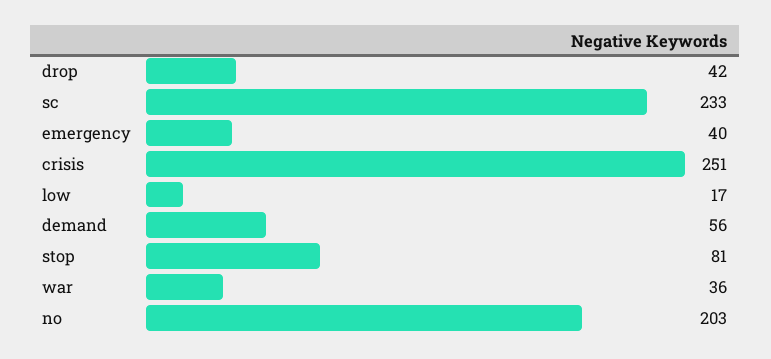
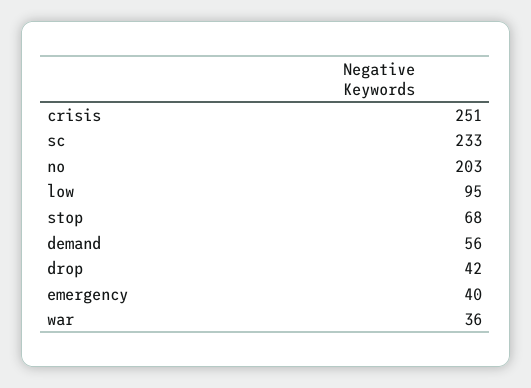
low: 17 -> 95
stop: 81 -> 68

